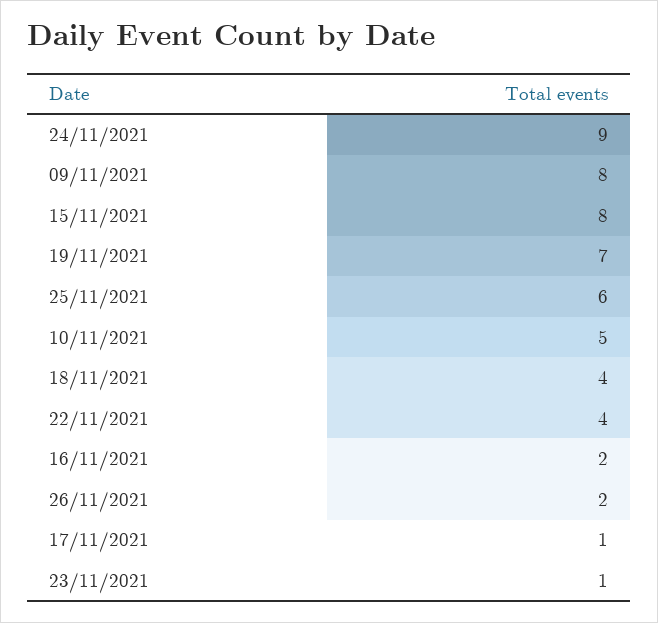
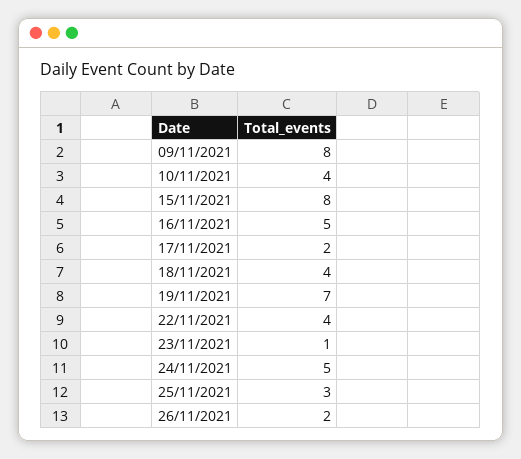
24/11/2021: 9 -> 5
25/11/2021: 6 -> 3
10/11/2021: 5 -> 4
16/11/2021: 2 -> 5
17/11/2021: 1 -> 2

